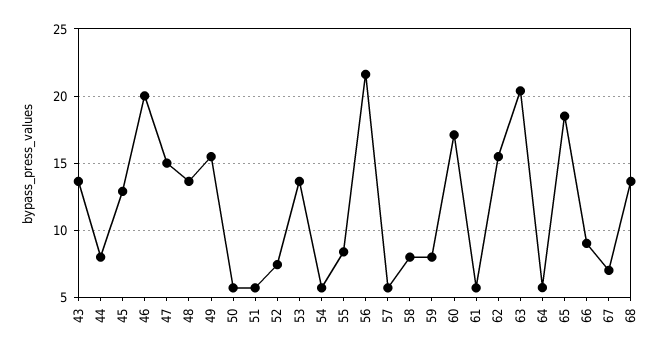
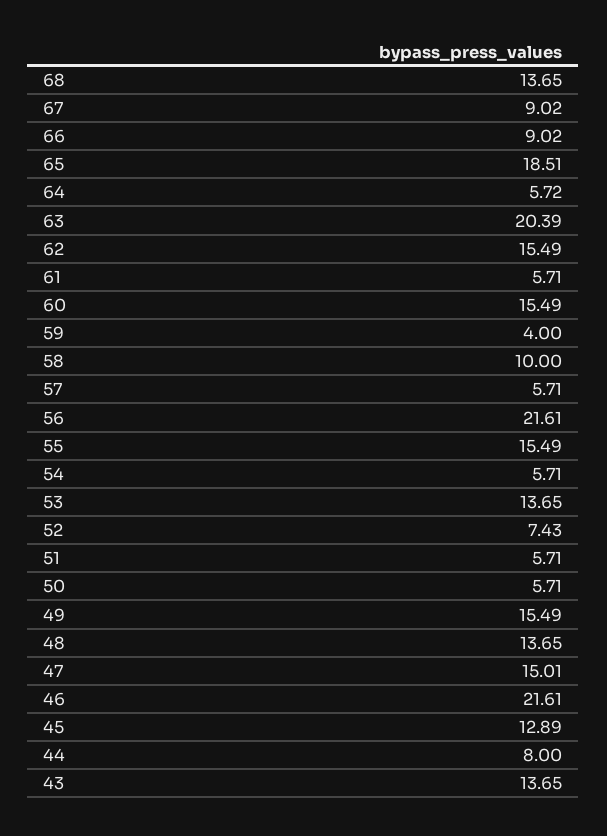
46: 20 -> 21.61
55: 8.5 -> 15.49
58: 8 -> 10
59: 8 -> 4
60: 17 -> 15.49
67: 7 -> 9.02

